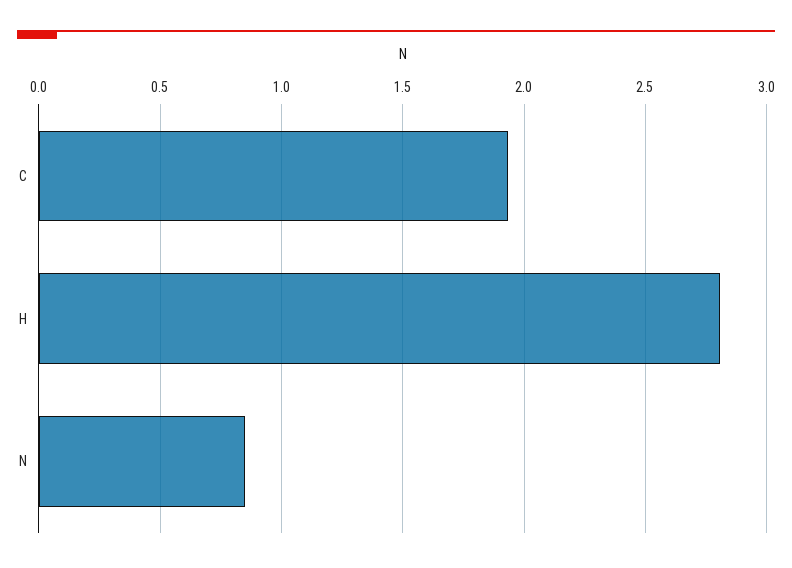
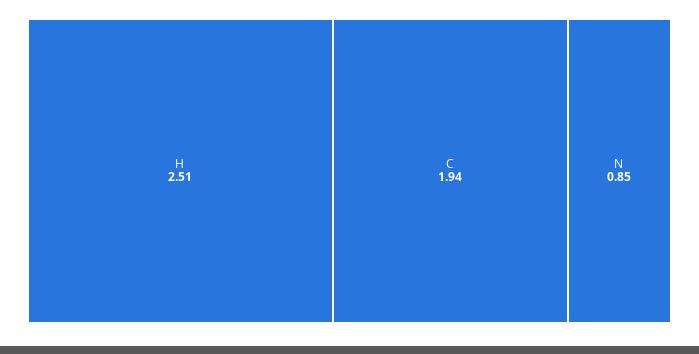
H: 2.8 -> 2.51

